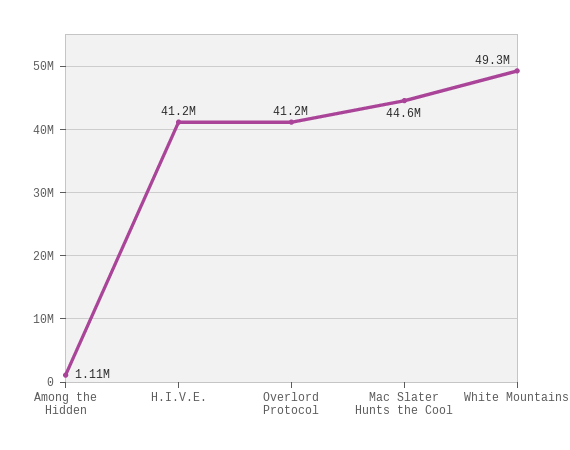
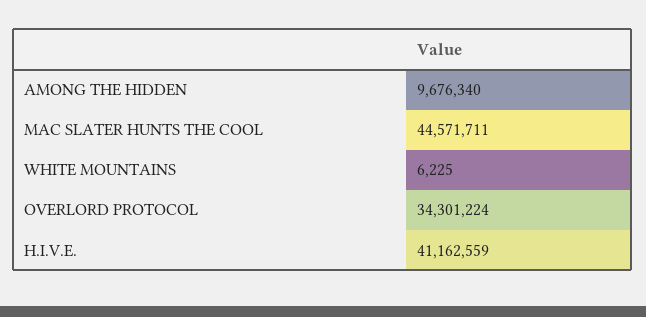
Among the Hidden: 1110000 -> 9676340
Overlord Protocol: 41200000 -> 34301224
White Mountains: 49300000 -> 6225

